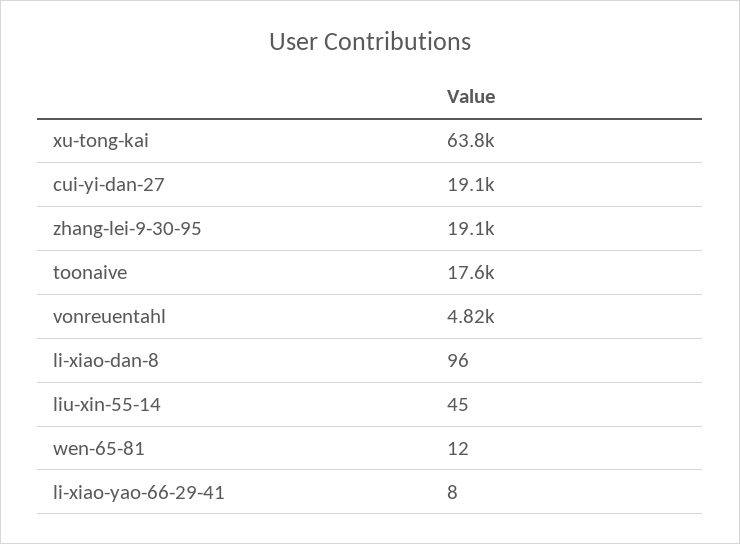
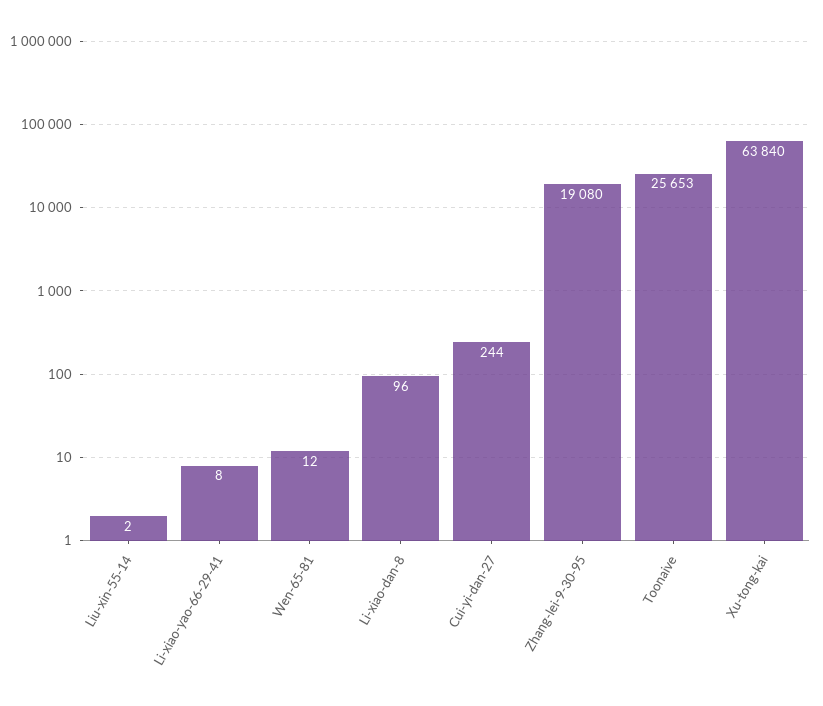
cui-yi-dan-27: 19100 -> 244
toonaive: 17600 -> 25653
vonreuentahl: 4820 -> none
liu-xin-55-14: 45 -> 2

